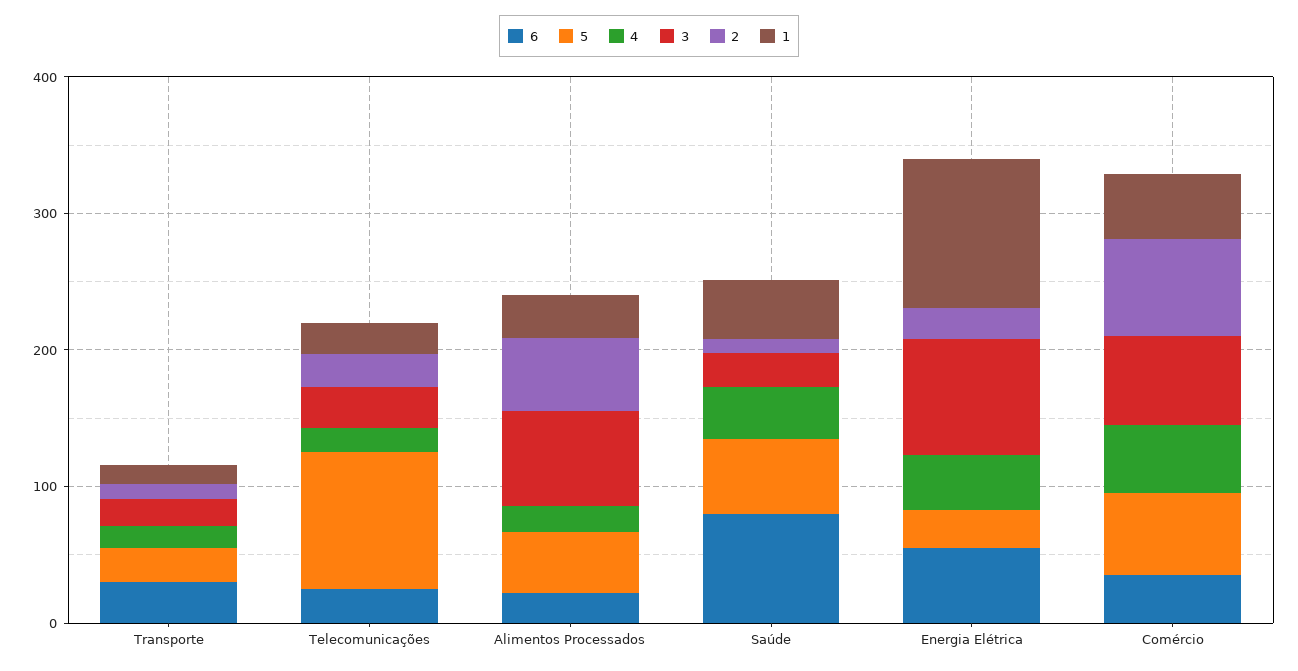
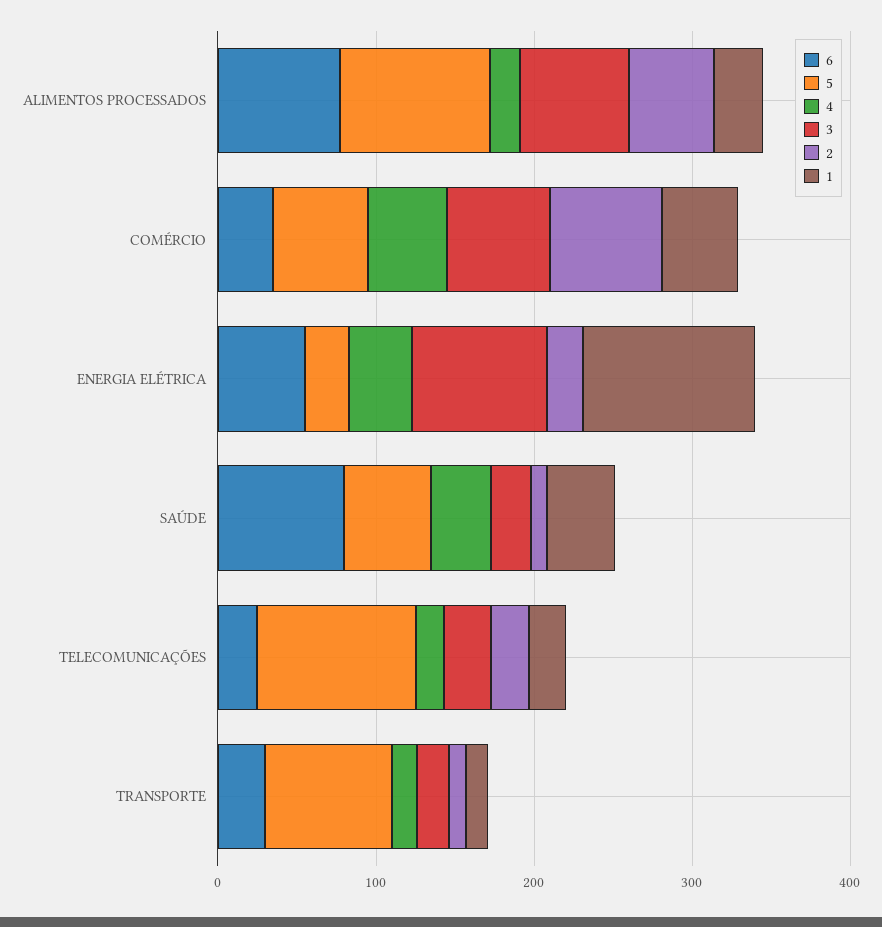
5, Transporte: 20 -> 80
6, Alimentos Processados: 20 -> 80
5, Alimentos Processados: 40 -> 100

